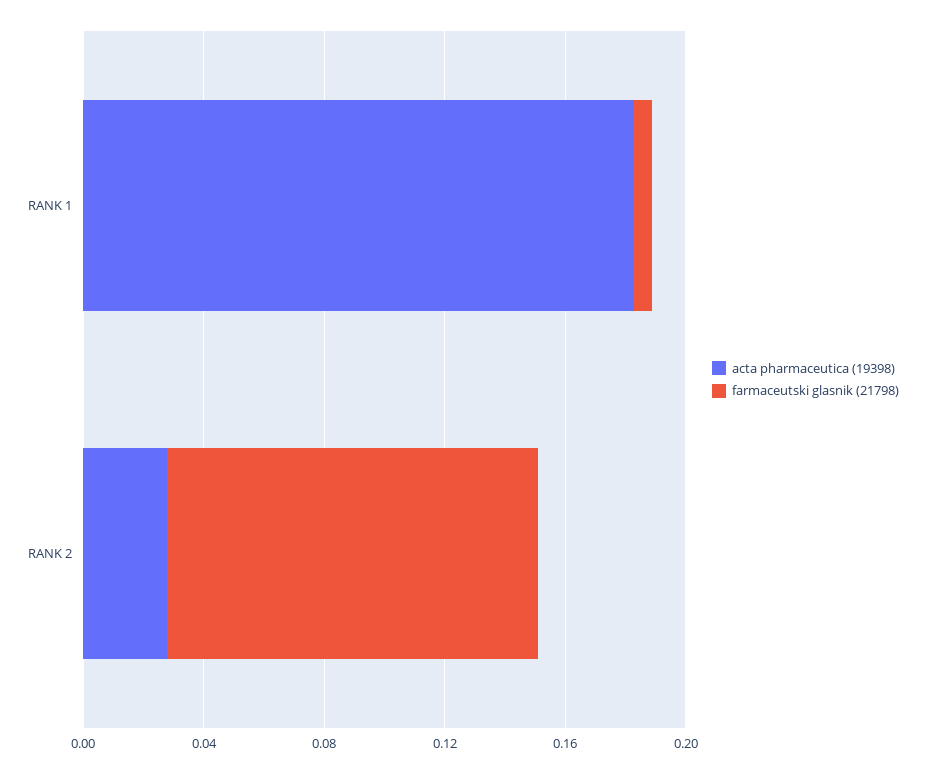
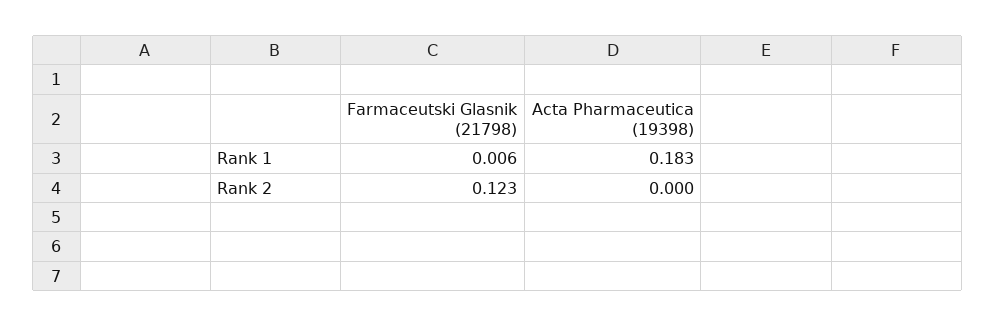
acta pharmaceutica (19398), RANK 2: 0.03 -> 0

